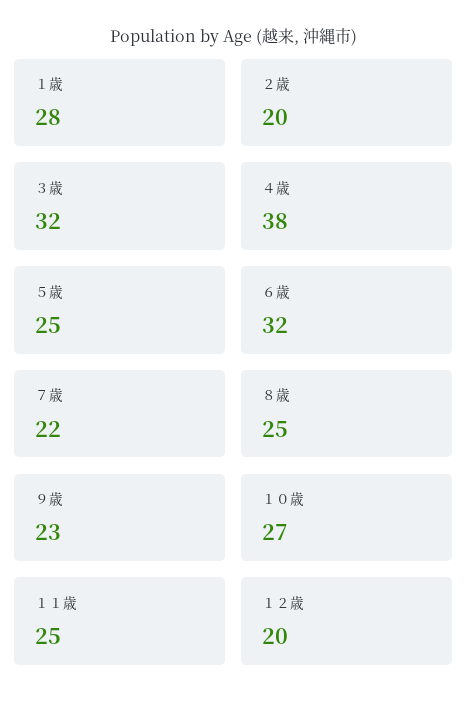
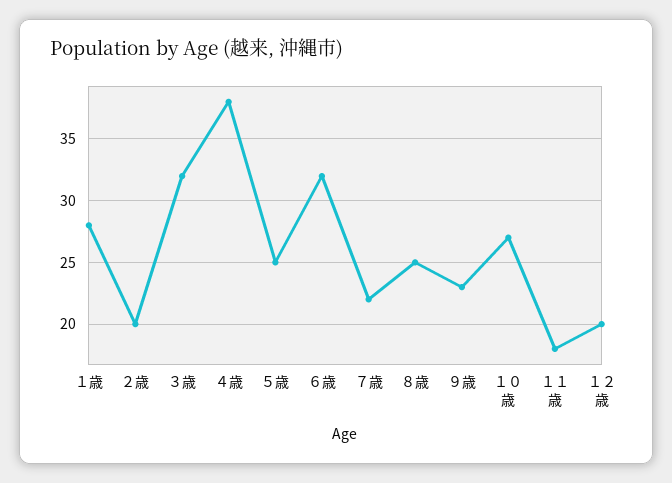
１１歳: 25 -> 18

